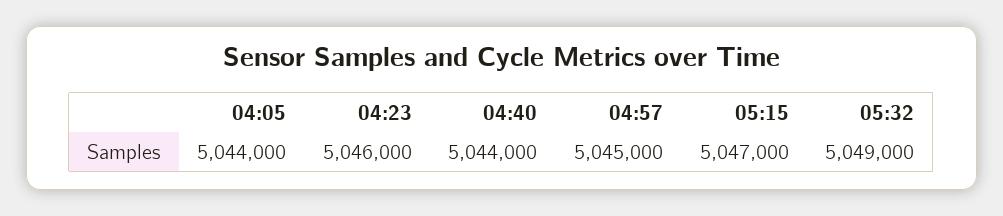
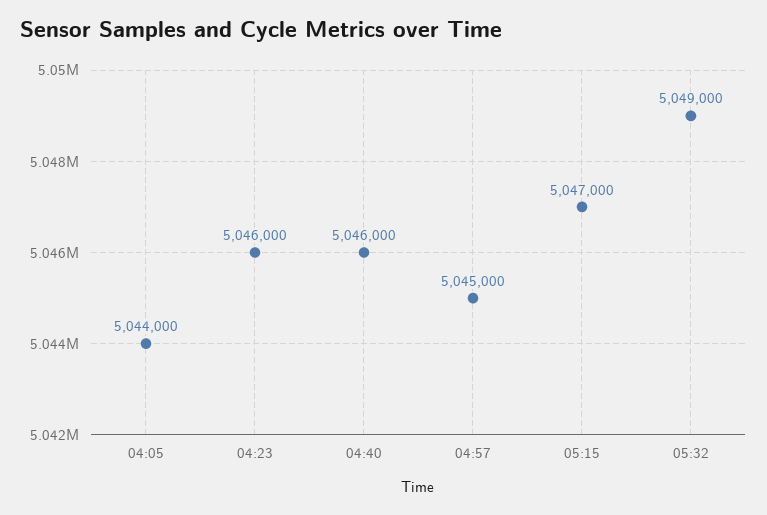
04:40: 5044000 -> 5046000

